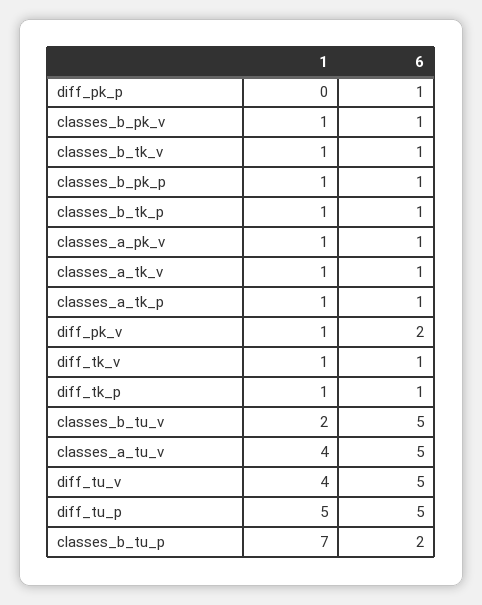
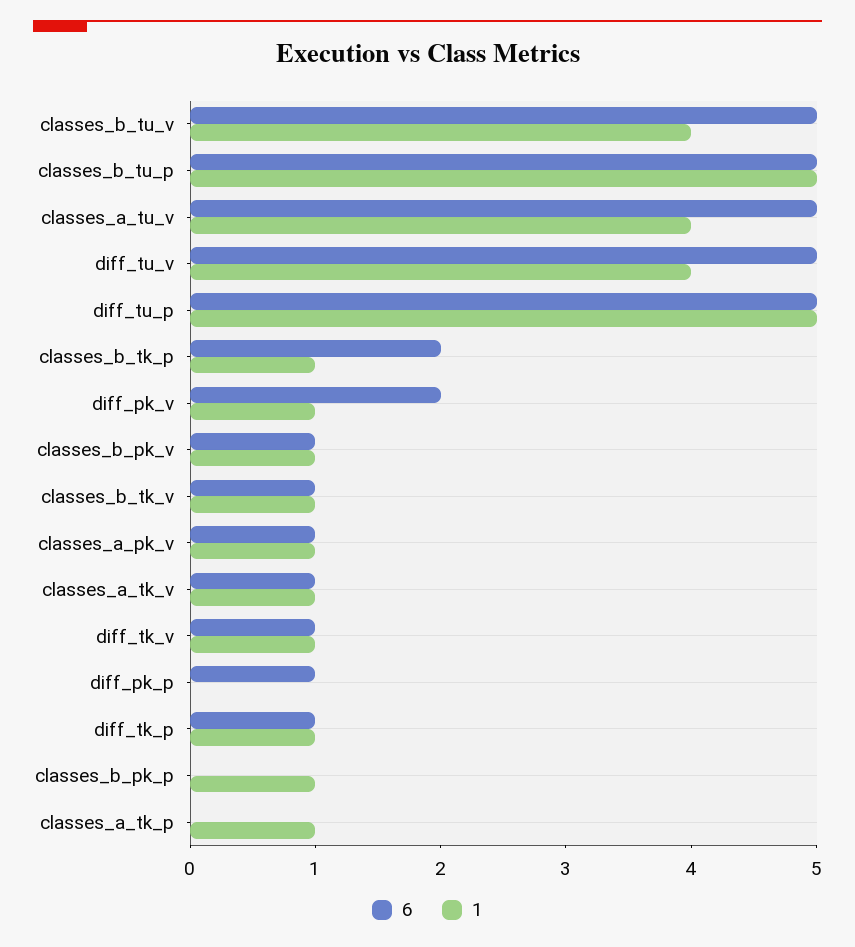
6, classes_b_pk_p: 1 -> 0
6, classes_b_tk_p: 1 -> 2
6, classes_a_tk_p: 1 -> 0
1, classes_b_tu_v: 2 -> 4
1, classes_b_tu_p: 7 -> 5
6, classes_b_tu_p: 2 -> 5

